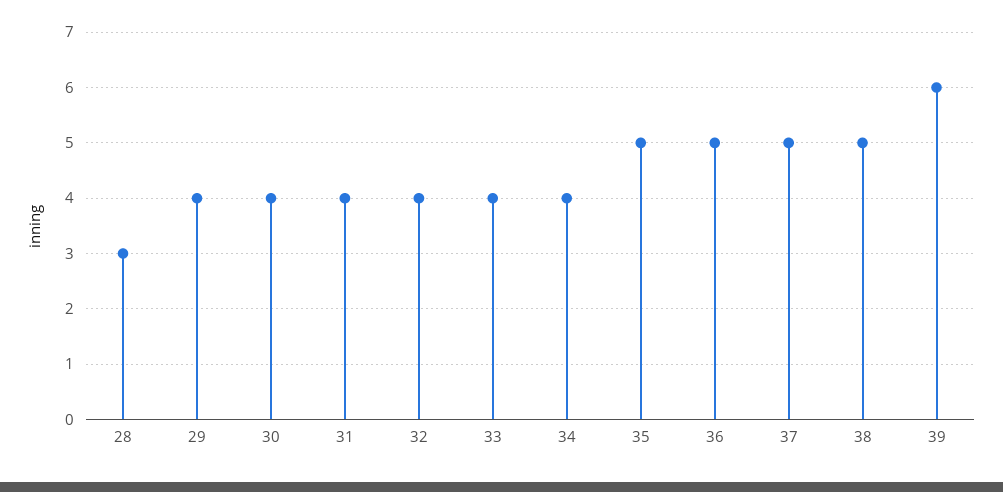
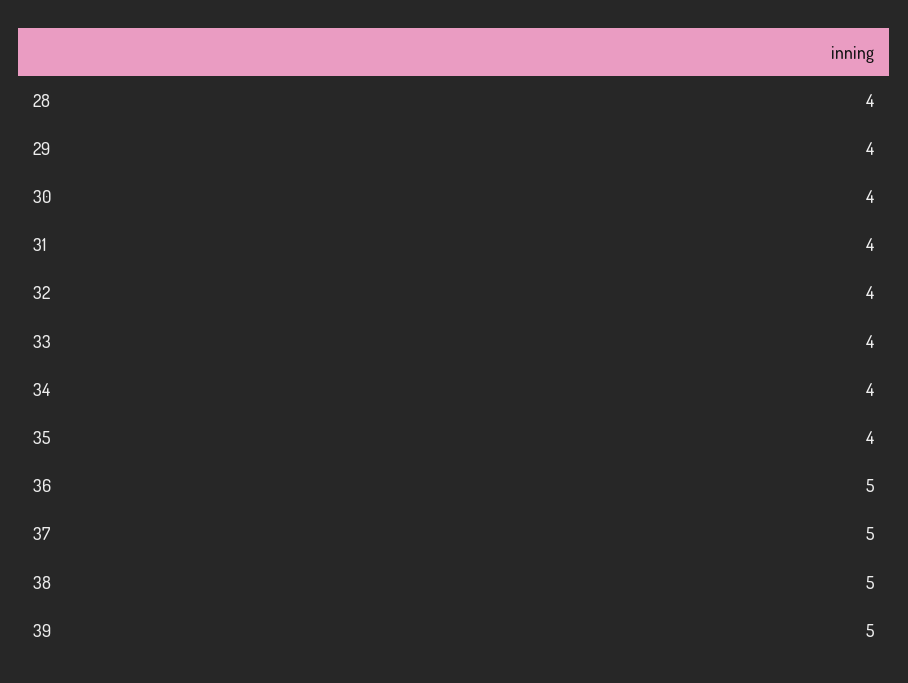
28: 3 -> 4
35: 5 -> 4
39: 6 -> 5

